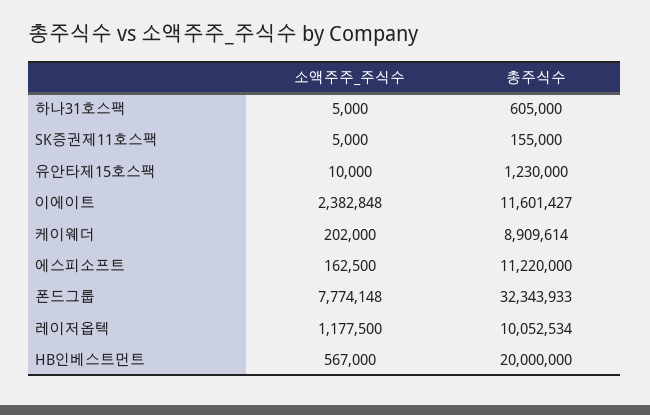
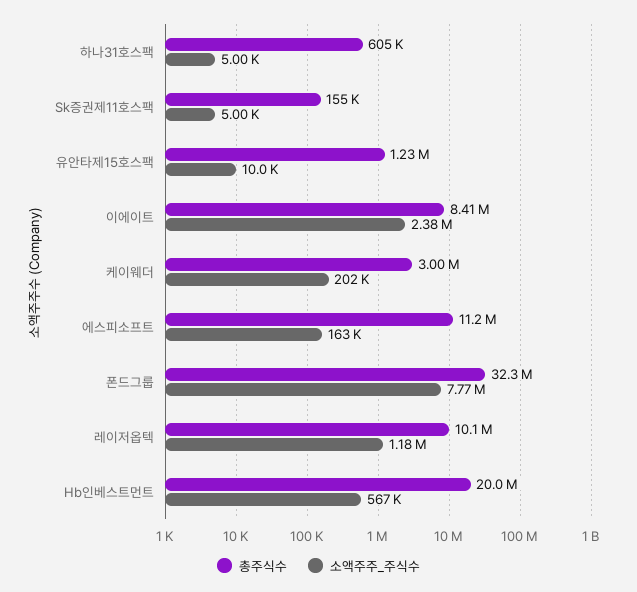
총주식수, 이에이트: 11601427 -> 8410000
총주식수, 케이웨더: 8909614 -> 3000000

